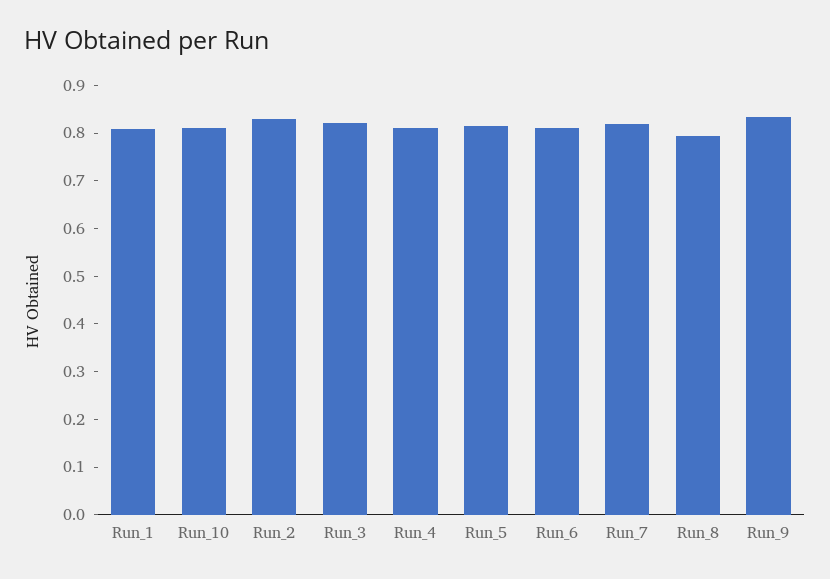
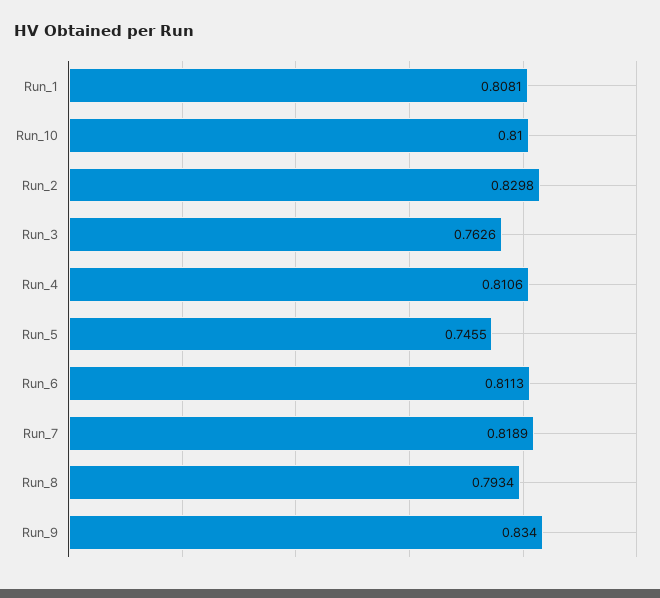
Run_3: 0.82 -> 0.7626
Run_5: 0.82 -> 0.7455

